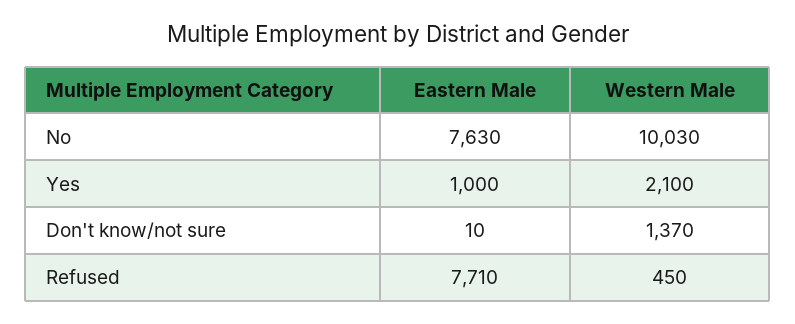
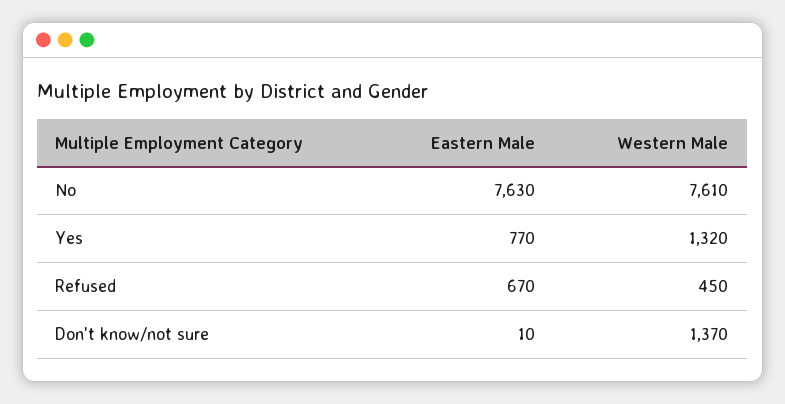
Western Male, No: 10030 -> 7610
Eastern Male, Yes: 1000 -> 770
Western Male, Yes: 2100 -> 1320
Eastern Male, Refused: 7710 -> 670

